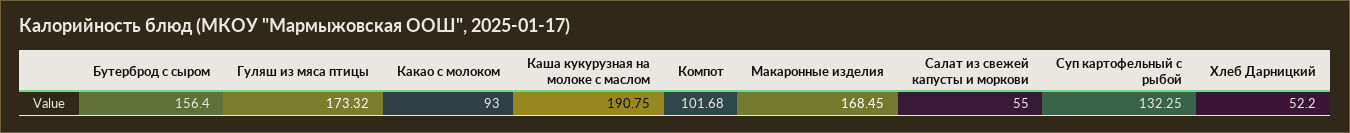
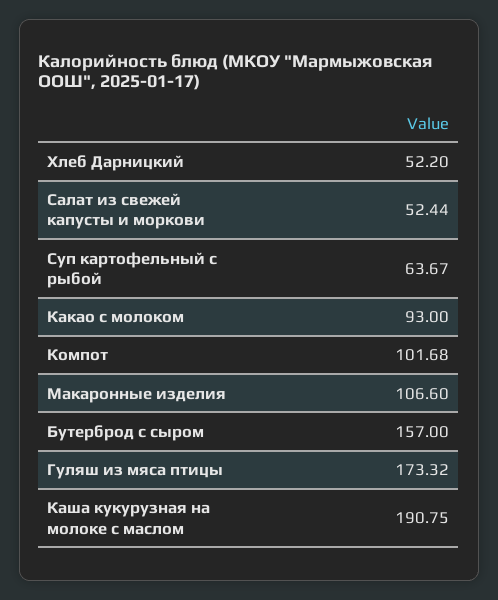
Бутерброд с сыром: 156.4 -> 157
Макаронные изделия: 168.45 -> 106.6
Салат из свежей капусты и моркови: 55 -> 52.44
Суп картофельный с рыбой: 132.25 -> 63.67

